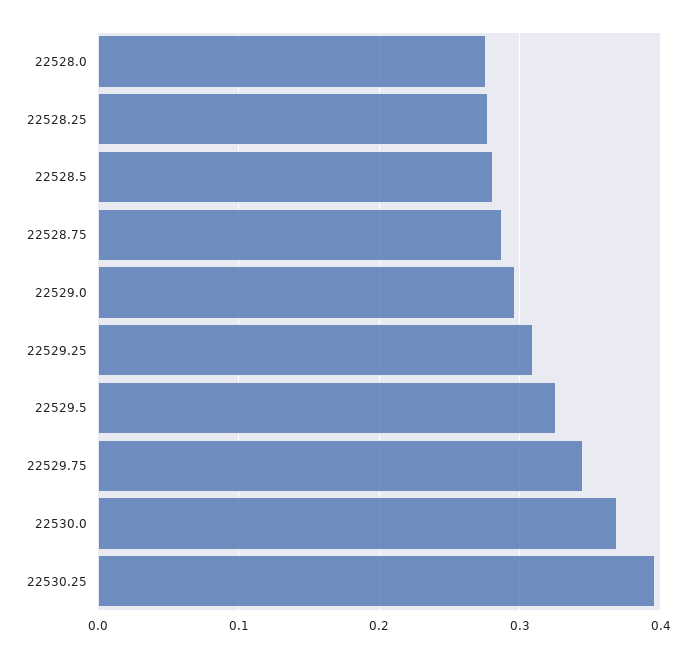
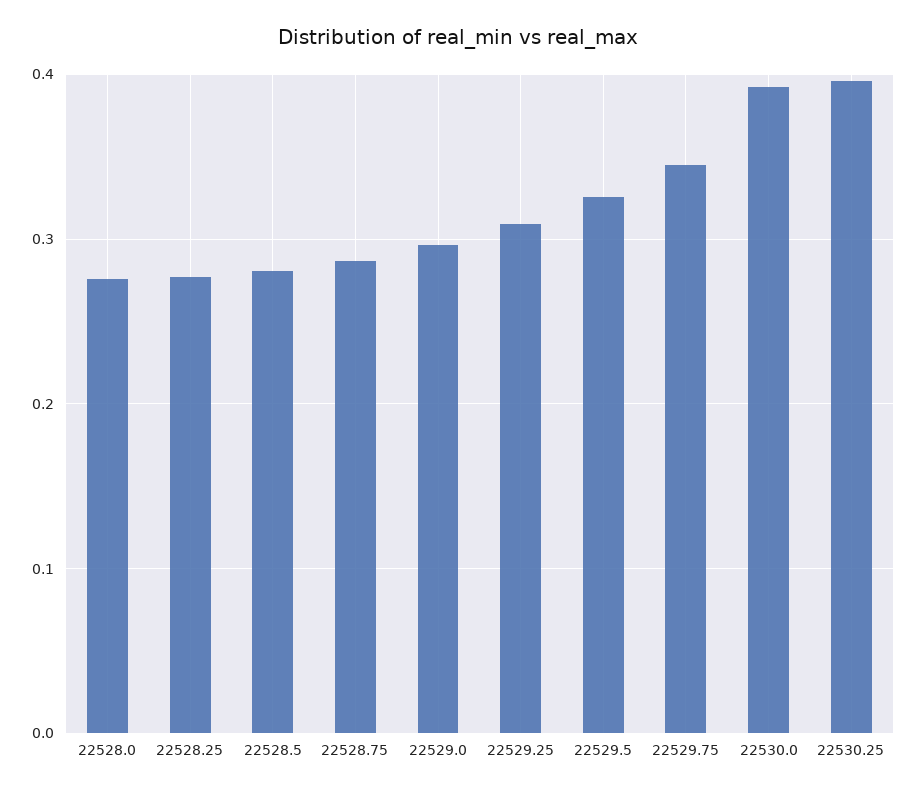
22530.0: 0.37 -> 0.39

